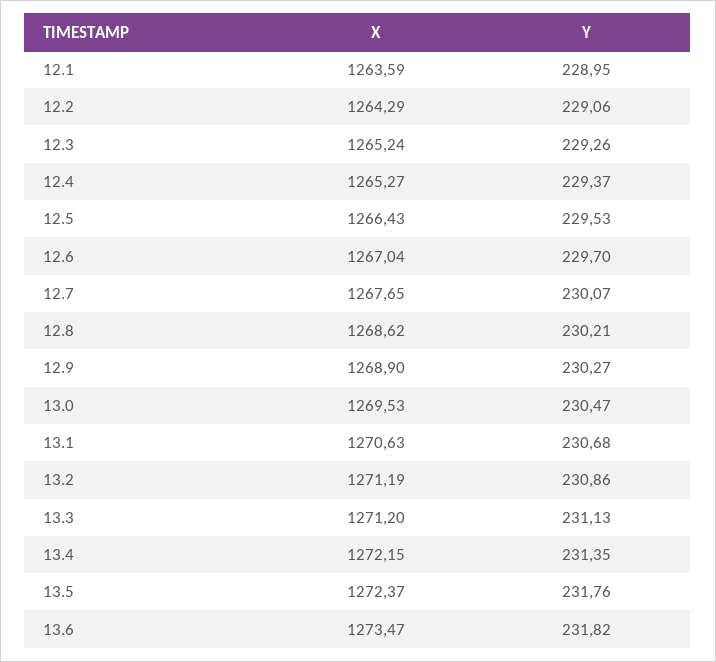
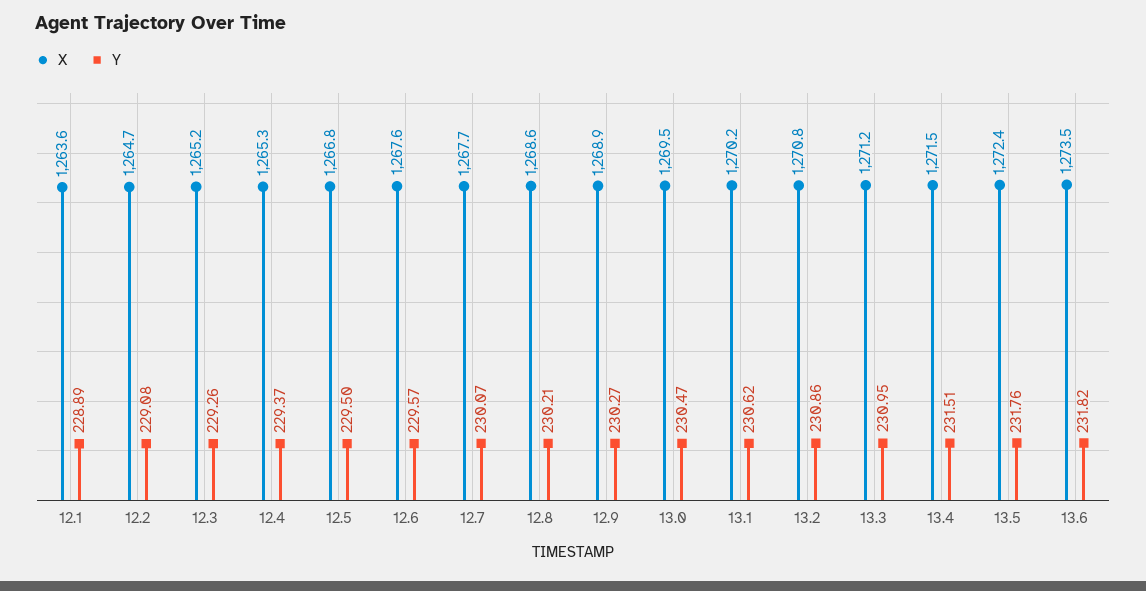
Y, 12.1: 228.95 -> 228.89
X, 12.2: 1264.29 -> 1264.7
Y, 12.2: 229.06 -> 229.08
X, 12.5: 1266.43 -> 1266.8
Y, 12.5: 229.53 -> 229.5
X, 12.6: 1267.04 -> 1267.6
Y, 12.6: 229.7 -> 229.57
X, 13.1: 1270.63 -> 1270.2
Y, 13.1: 230.68 -> 230.62
X, 13.2: 1271.19 -> 1270.8
Y, 13.3: 231.13 -> 230.95
X, 13.4: 1272.15 -> 1271.5
Y, 13.4: 231.35 -> 231.51

